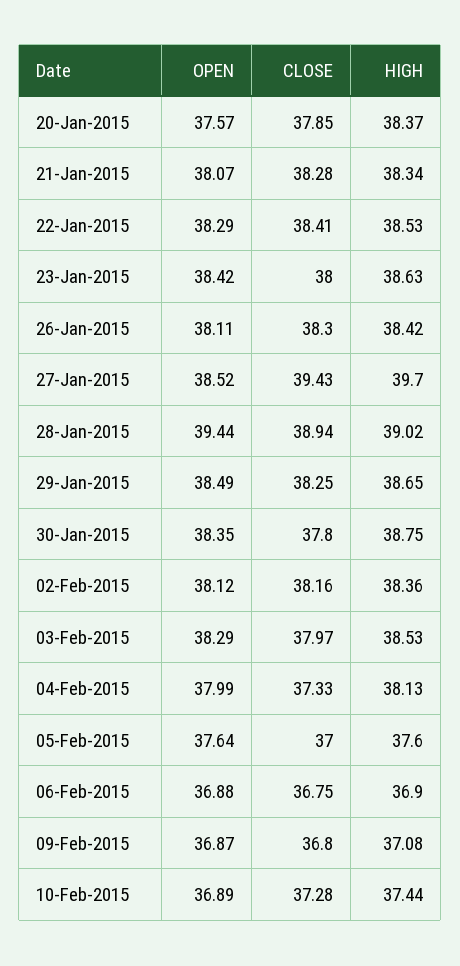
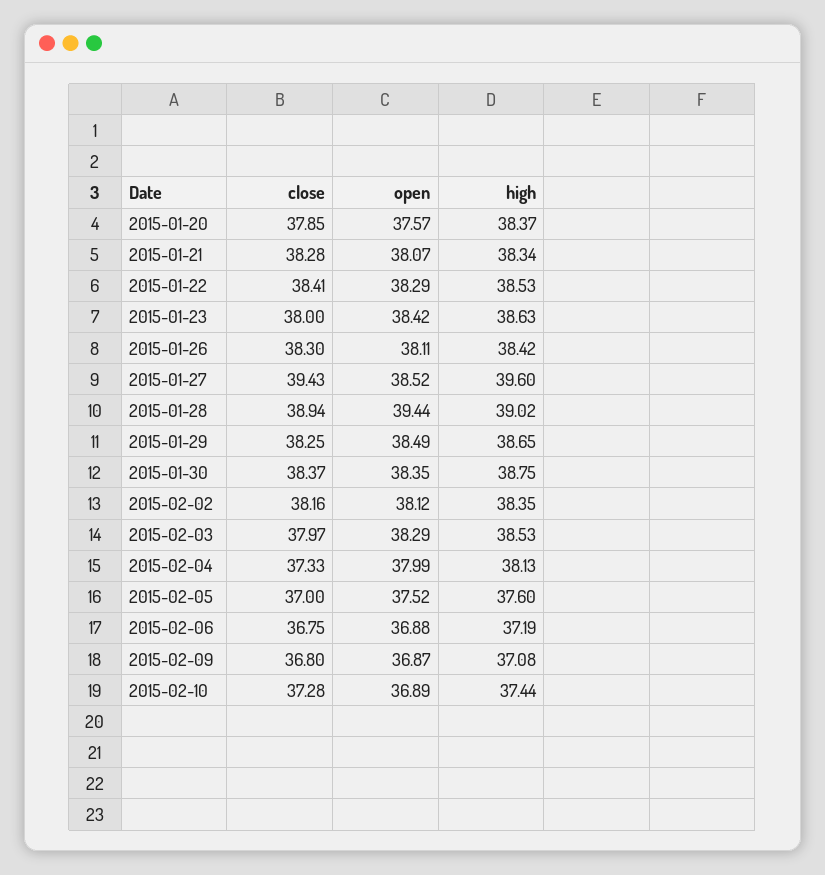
HIGH, 27-Jan-2015: 39.7 -> 39.6
CLOSE, 30-Jan-2015: 37.8 -> 38.37
HIGH, 02-Feb-2015: 38.36 -> 38.35
OPEN, 05-Feb-2015: 37.64 -> 37.52
HIGH, 06-Feb-2015: 36.9 -> 37.19

